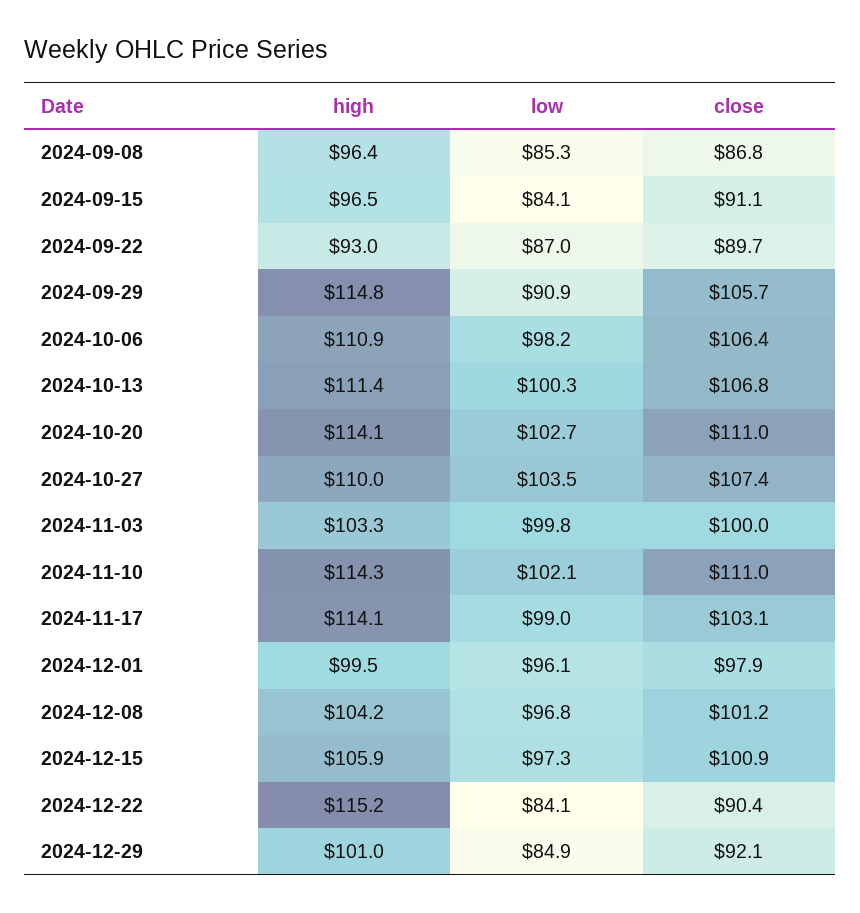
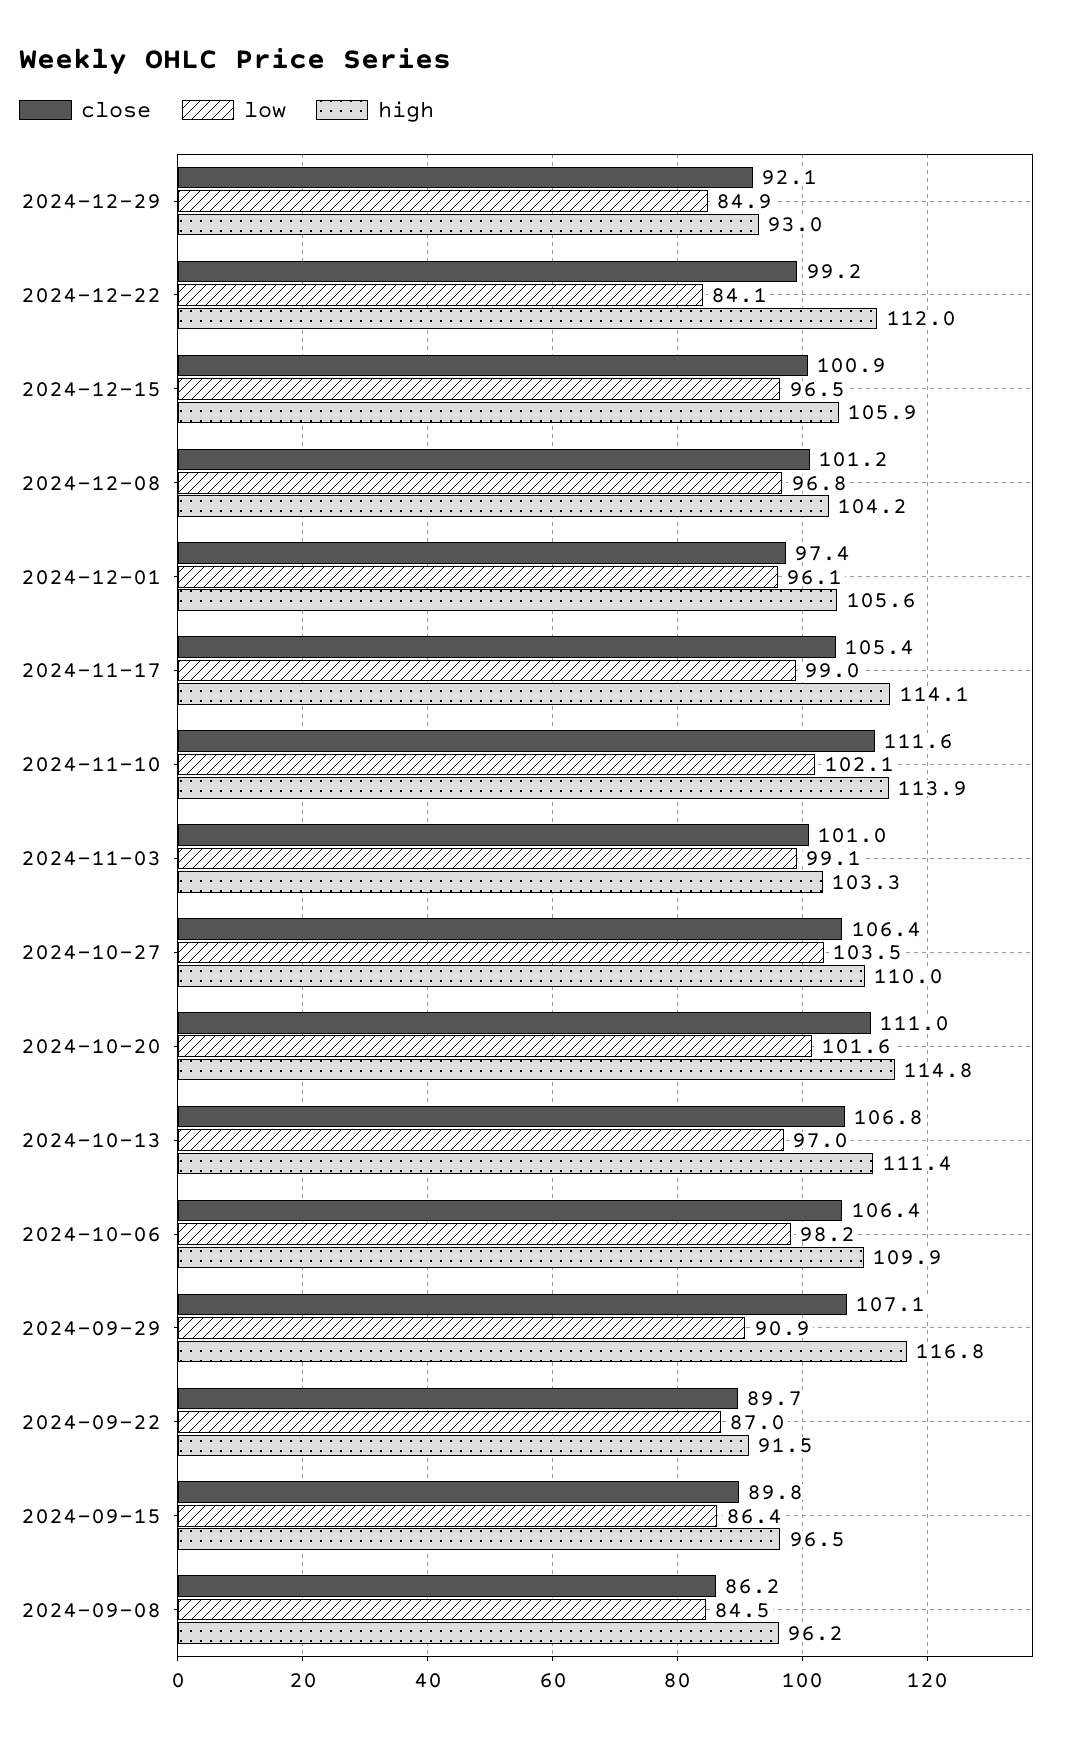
high, 2024-09-08: 96.4 -> 96.2
low, 2024-09-08: 85.3 -> 84.5
close, 2024-09-08: 86.8 -> 86.2
low, 2024-09-15: 84.1 -> 86.4
close, 2024-09-15: 91.1 -> 89.8
high, 2024-09-22: 93 -> 91.5
high, 2024-09-29: 114.8 -> 116.8
close, 2024-09-29: 105.7 -> 107.1
high, 2024-10-06: 110.9 -> 109.9
low, 2024-10-13: 100.3 -> 97
high, 2024-10-20: 114.1 -> 114.8
low, 2024-10-20: 102.7 -> 101.6
close, 2024-10-27: 107.4 -> 106.4
low, 2024-11-03: 99.8 -> 99.1
close, 2024-11-03: 100 -> 101
high, 2024-11-10: 114.3 -> 113.9
close, 2024-11-10: 111 -> 111.6
close, 2024-11-17: 103.1 -> 105.4
high, 2024-12-01: 99.5 -> 105.6
close, 2024-12-01: 97.9 -> 97.4
low, 2024-12-15: 97.3 -> 96.5
high, 2024-12-22: 115.2 -> 112
close, 2024-12-22: 90.4 -> 99.2
high, 2024-12-29: 101 -> 93

